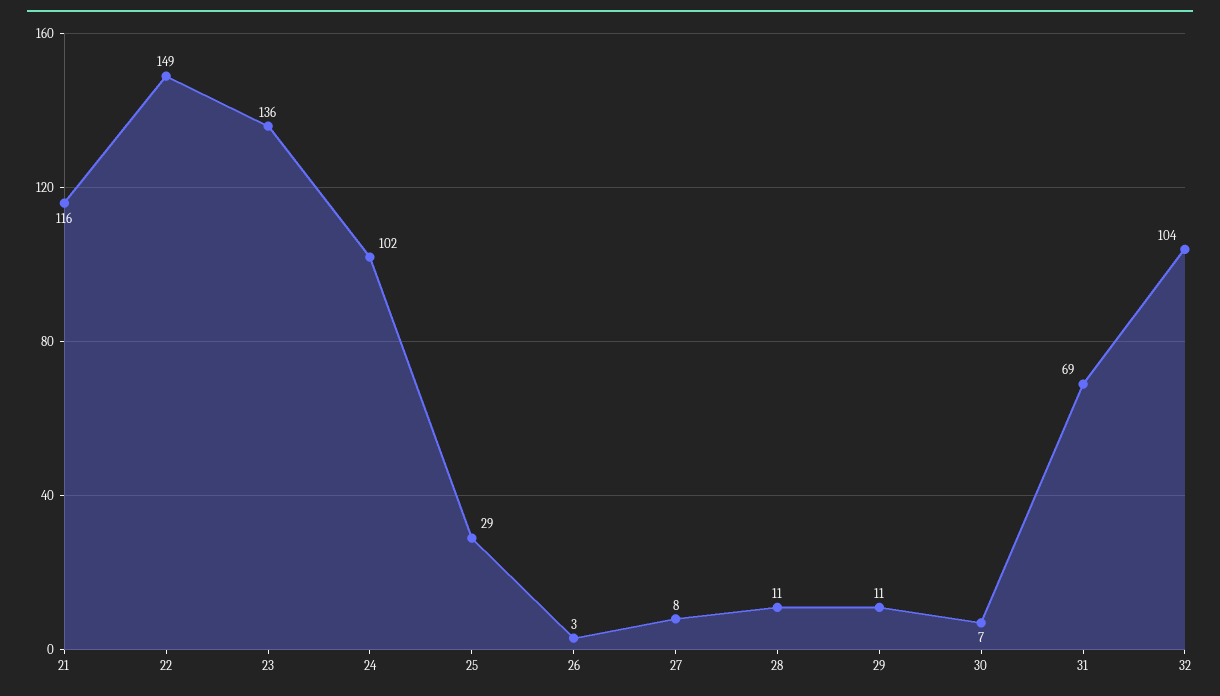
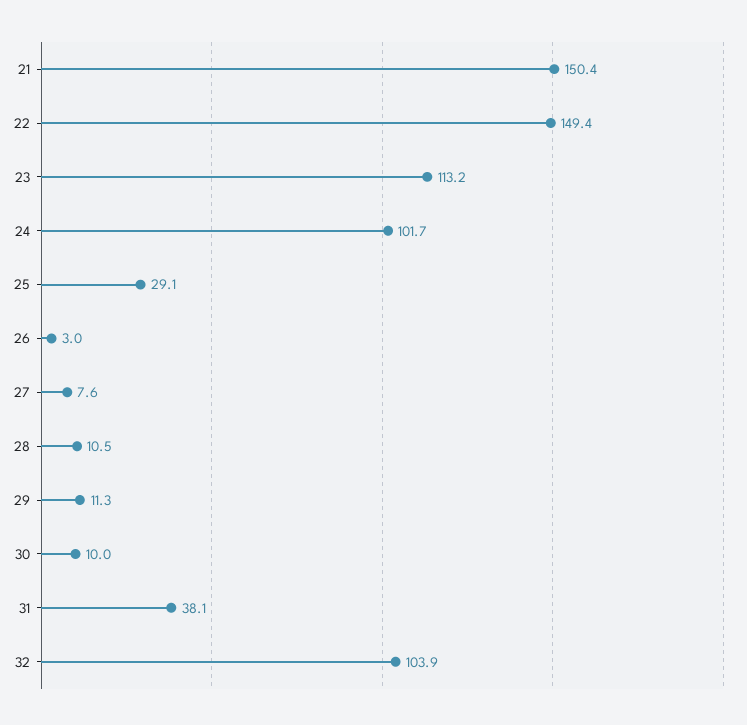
21: 116 -> 150.4
23: 136 -> 113.2
30: 7 -> 10
31: 69 -> 38.1

